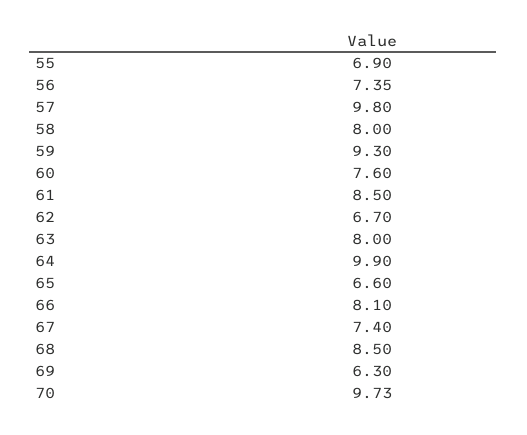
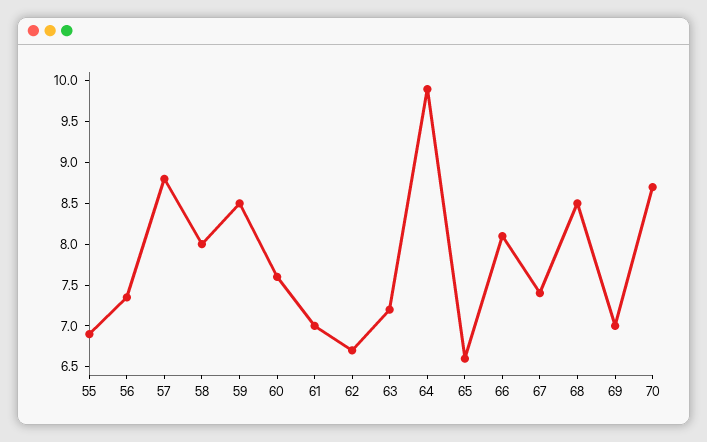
57: 9.8 -> 8.8
59: 9.3 -> 8.5
61: 8.5 -> 7
63: 8 -> 7.2
69: 6.3 -> 7
70: 9.73 -> 8.7

